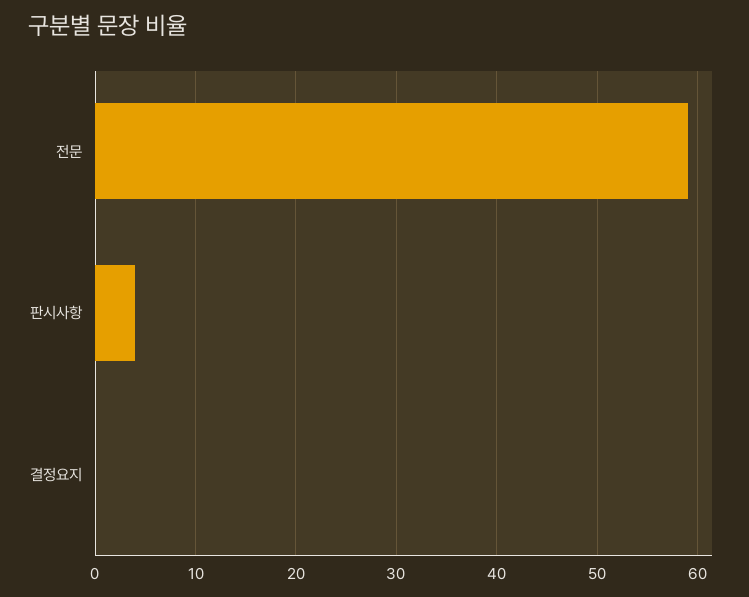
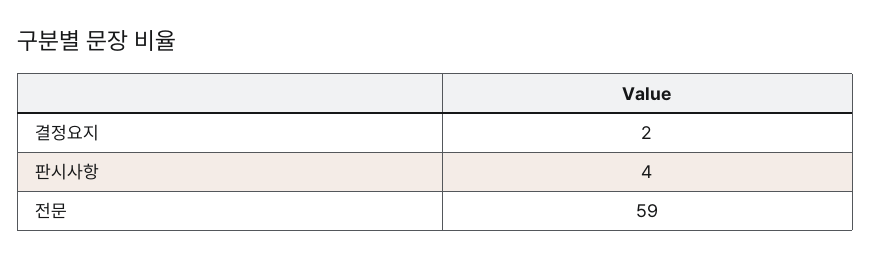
결정요지: 0 -> 2

